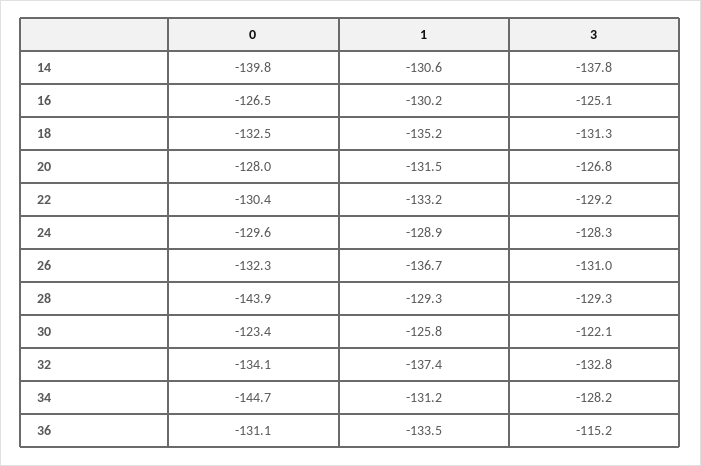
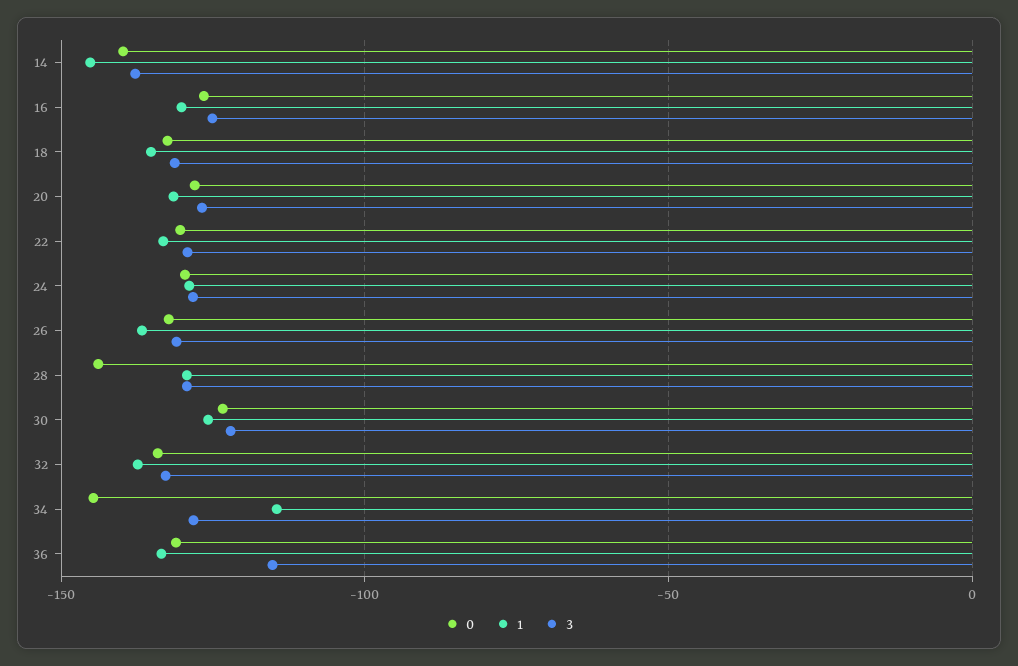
1, 14: -130.6 -> -145
1, 34: -131.2 -> -115

